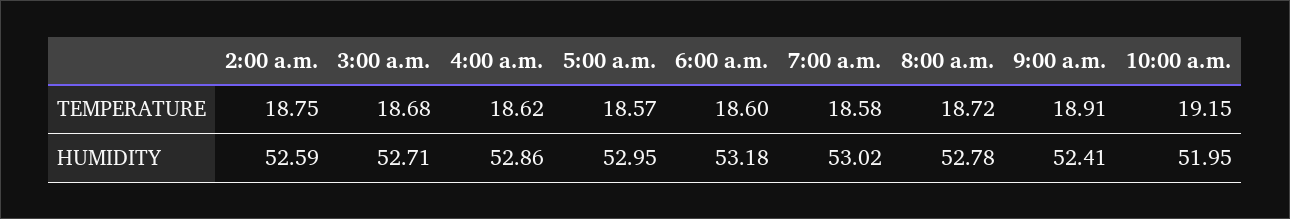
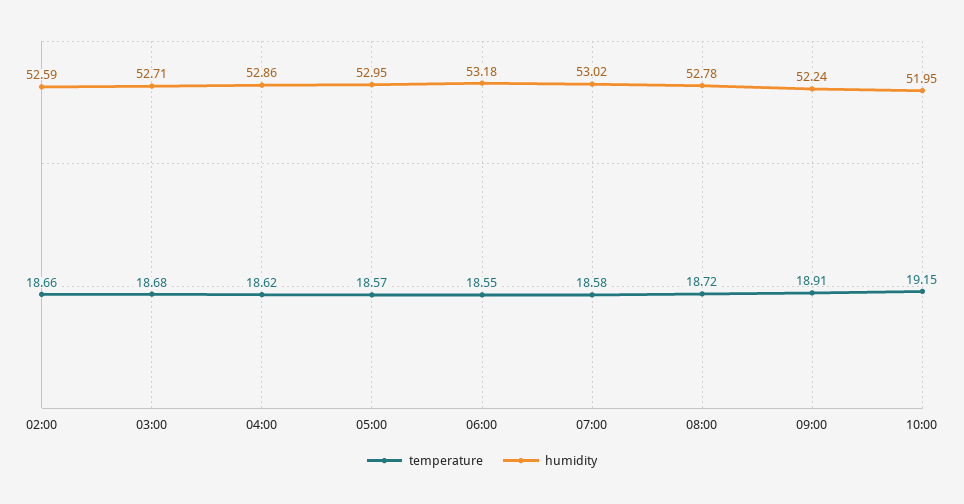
TEMPERATURE, 2:00 a.m.: 18.75 -> 18.66
TEMPERATURE, 6:00 a.m.: 18.6 -> 18.55
HUMIDITY, 9:00 a.m.: 52.41 -> 52.24

